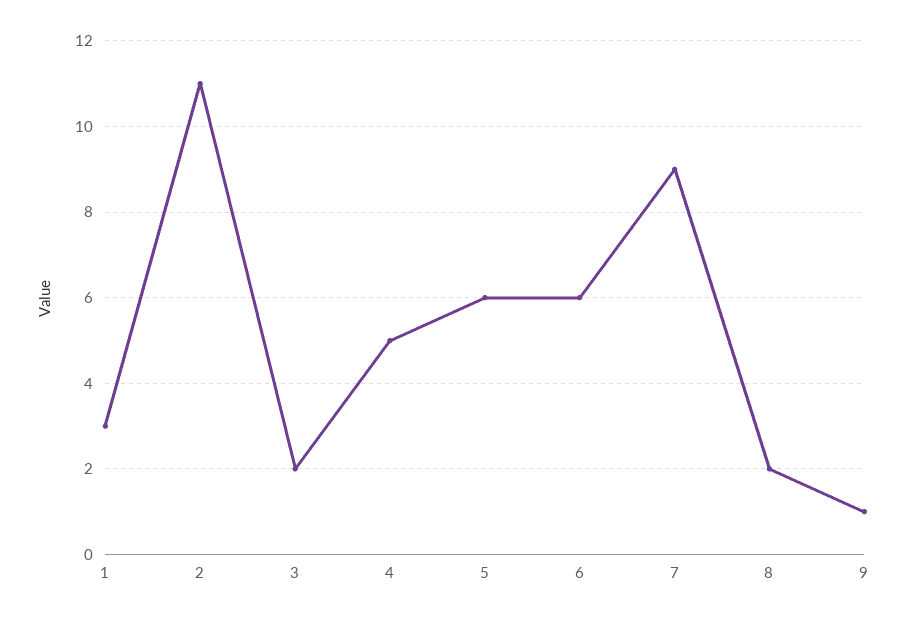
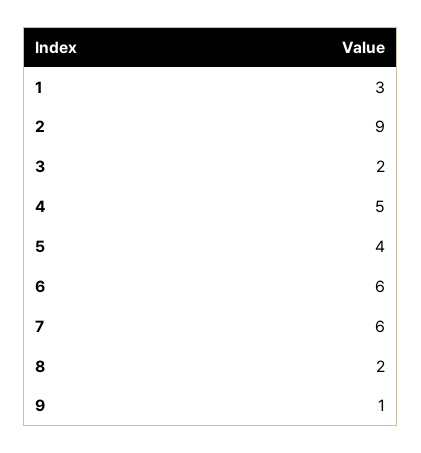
2: 11 -> 9
5: 6 -> 4
7: 9 -> 6

